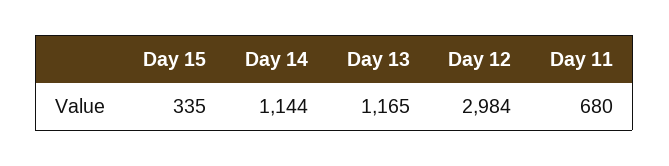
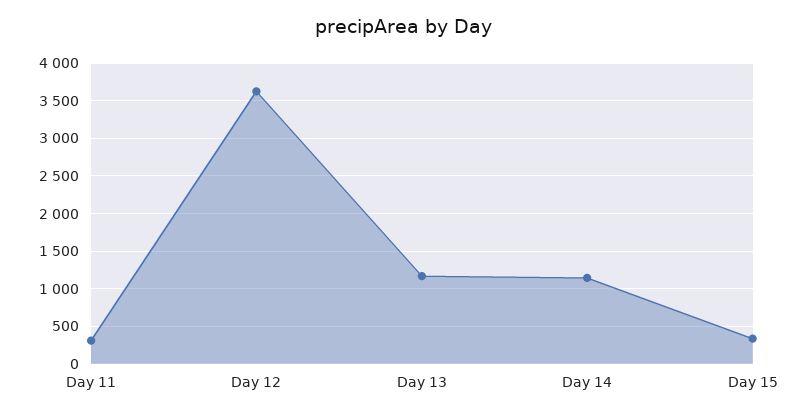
Day 12: 2984 -> 3600
Day 11: 680 -> 300

